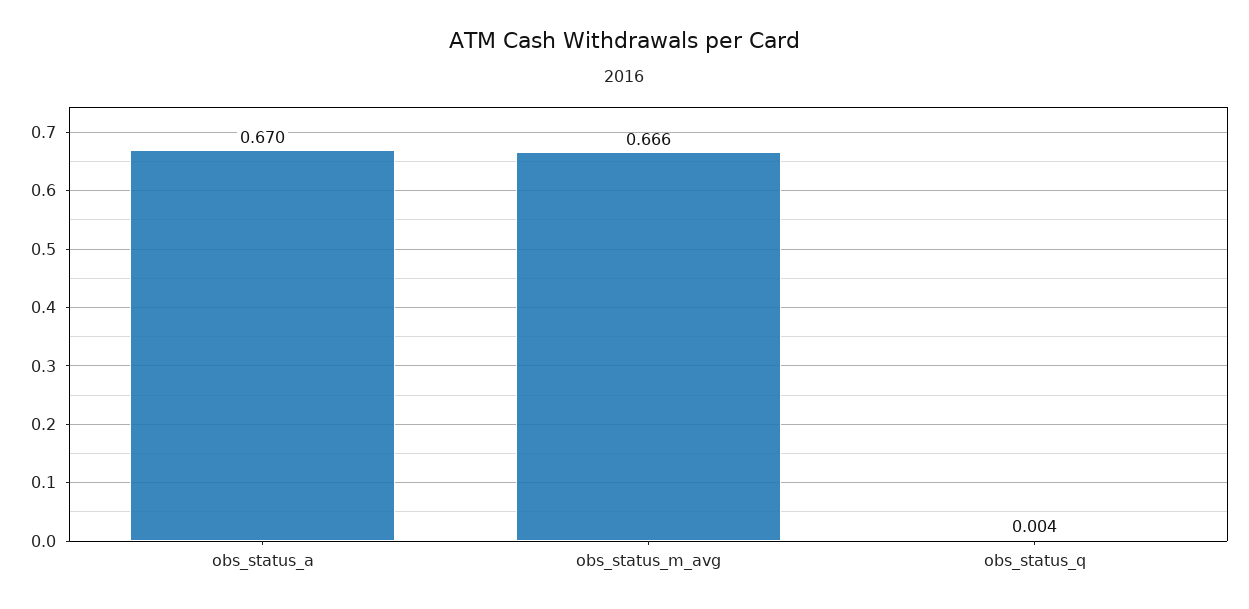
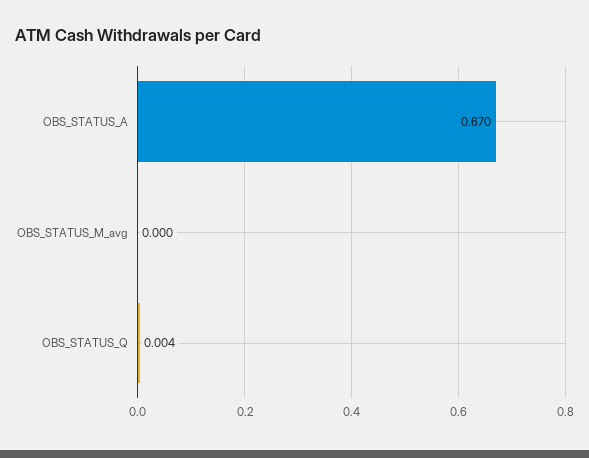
obs_status_m_avg: 0.666 -> 0

